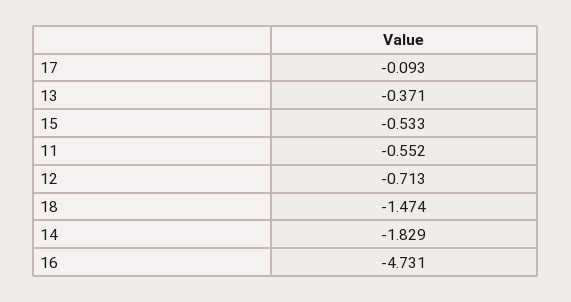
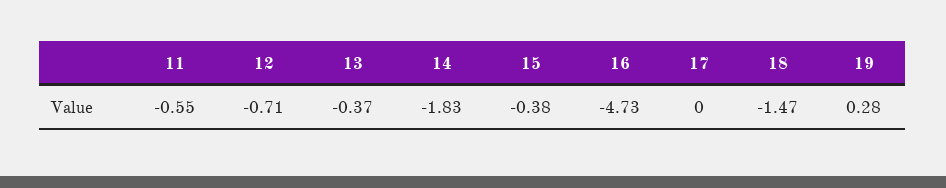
17: -0.093 -> 0
15: -0.533 -> -0.38
19: none -> 0.28

